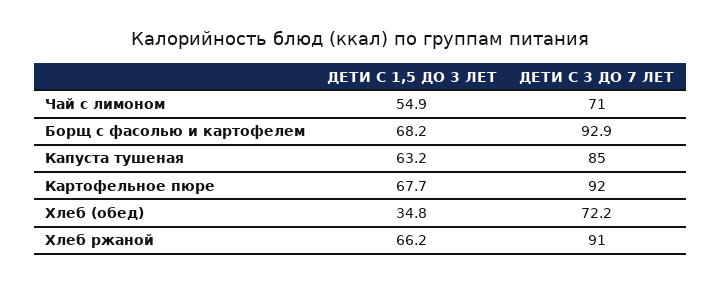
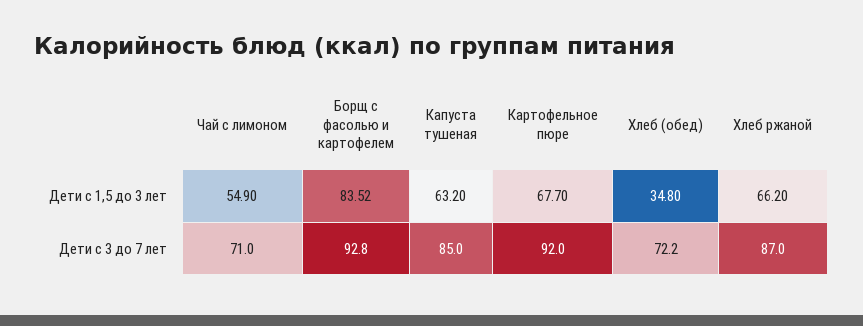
ДЕТИ С 1,5 ДО 3 ЛЕТ, Борщ с фасолью и картофелем: 68.2 -> 83.52
ДЕТИ С 3 ДО 7 ЛЕТ, Борщ с фасолью и картофелем: 92.9 -> 92.8
ДЕТИ С 3 ДО 7 ЛЕТ, Хлеб ржаной: 91 -> 87

